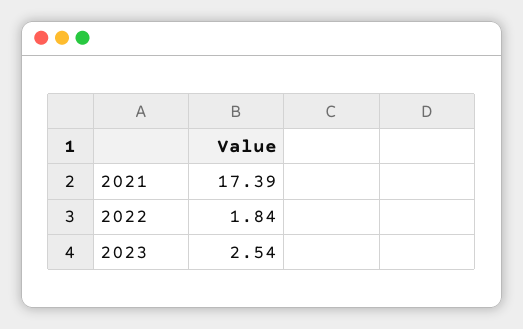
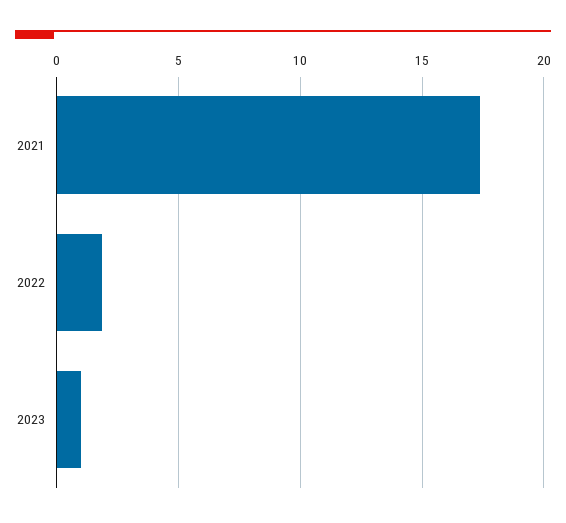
2023: 2.54 -> 1

